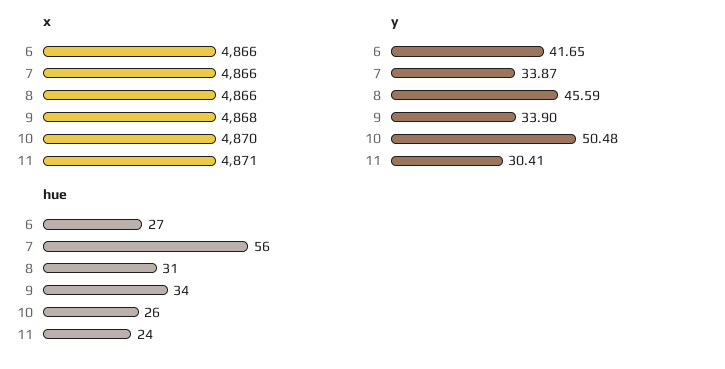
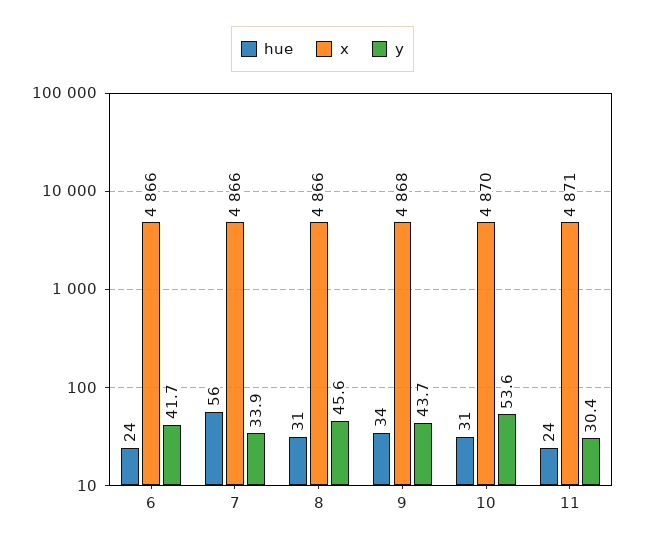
y, 9: 33.9 -> 43.7
y, 10: 50.48 -> 53.6
hue, 6: 27 -> 24
hue, 10: 26 -> 31

